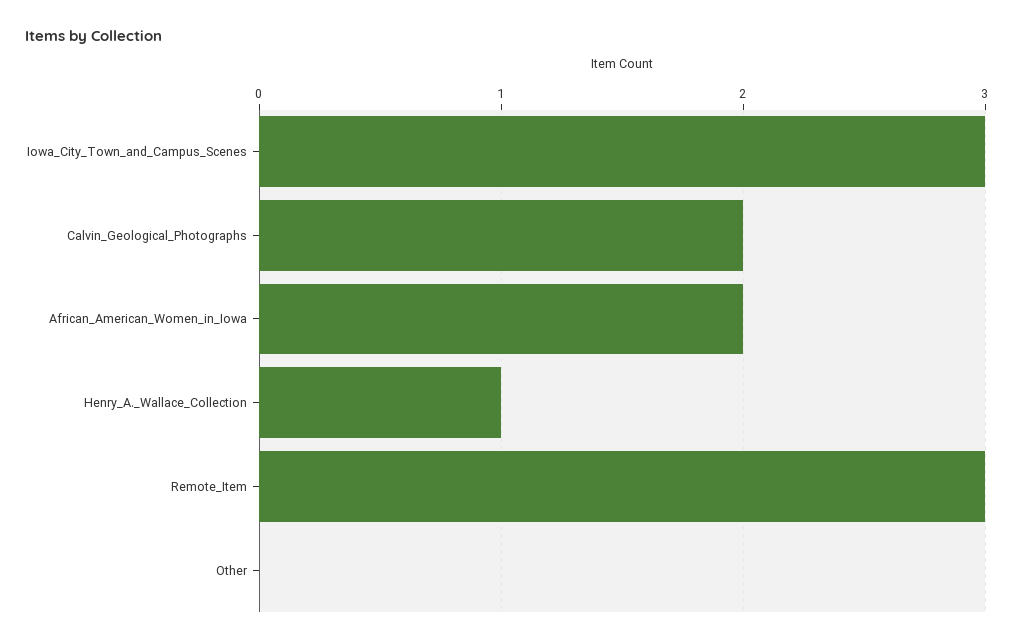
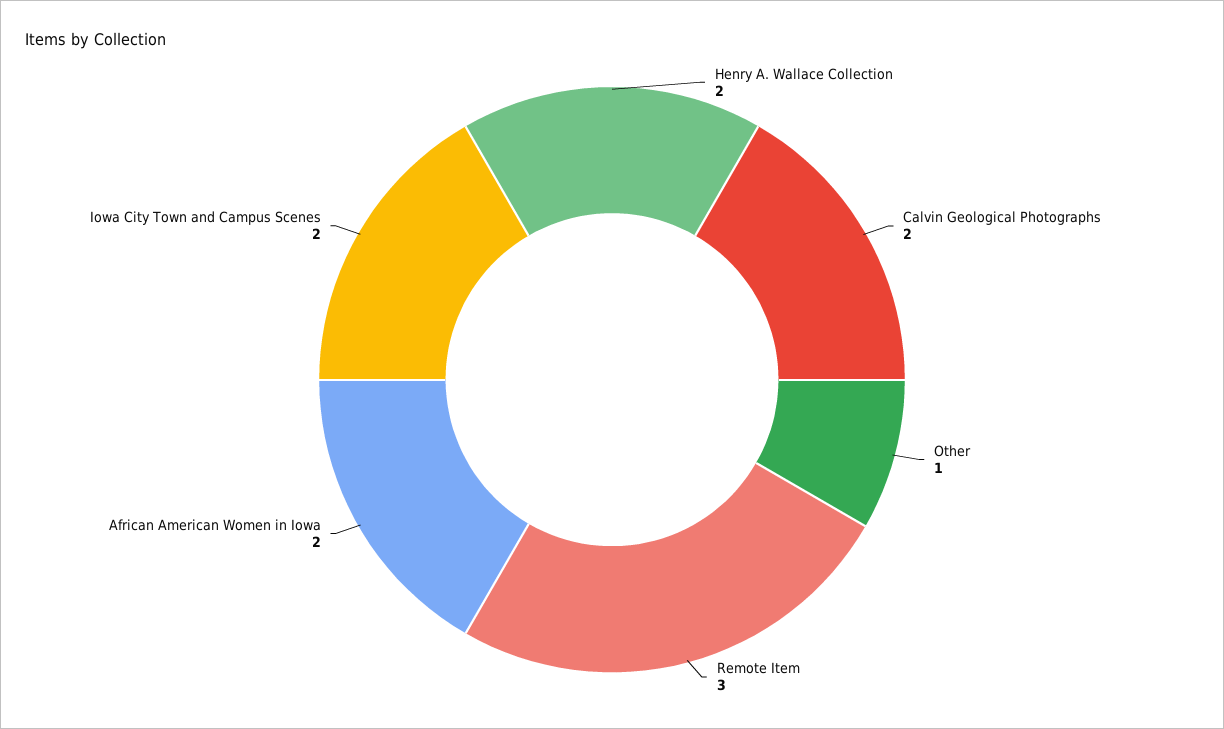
Iowa_City_Town_and_Campus_Scenes: 3 -> 2
Henry_A._Wallace_Collection: 1 -> 2
Other: 0 -> 1

